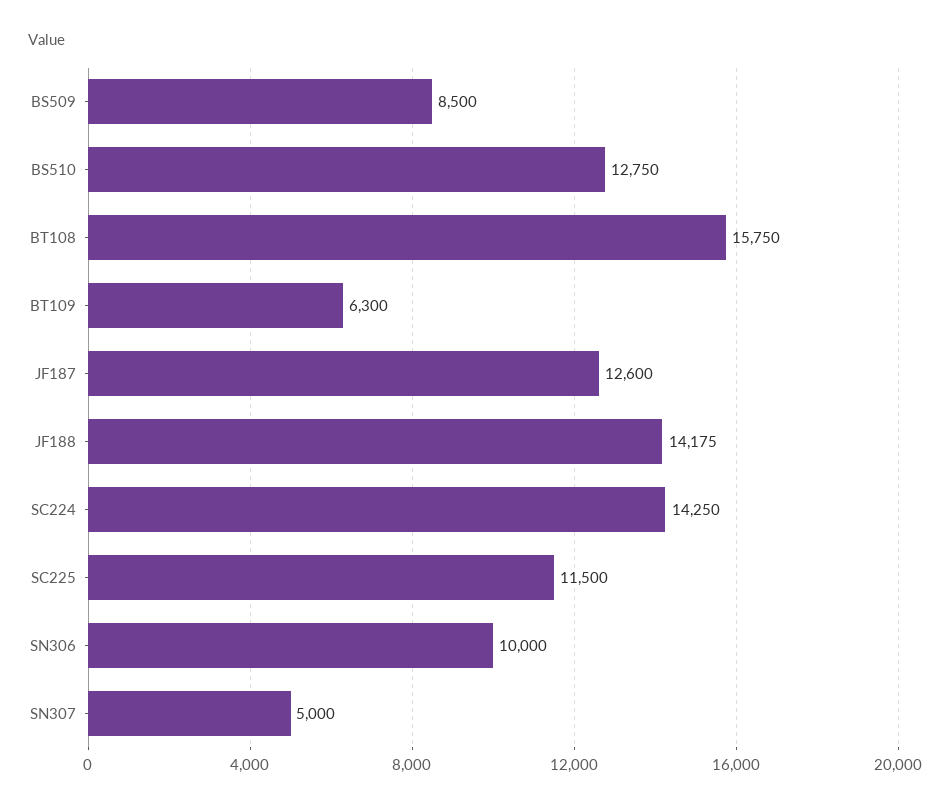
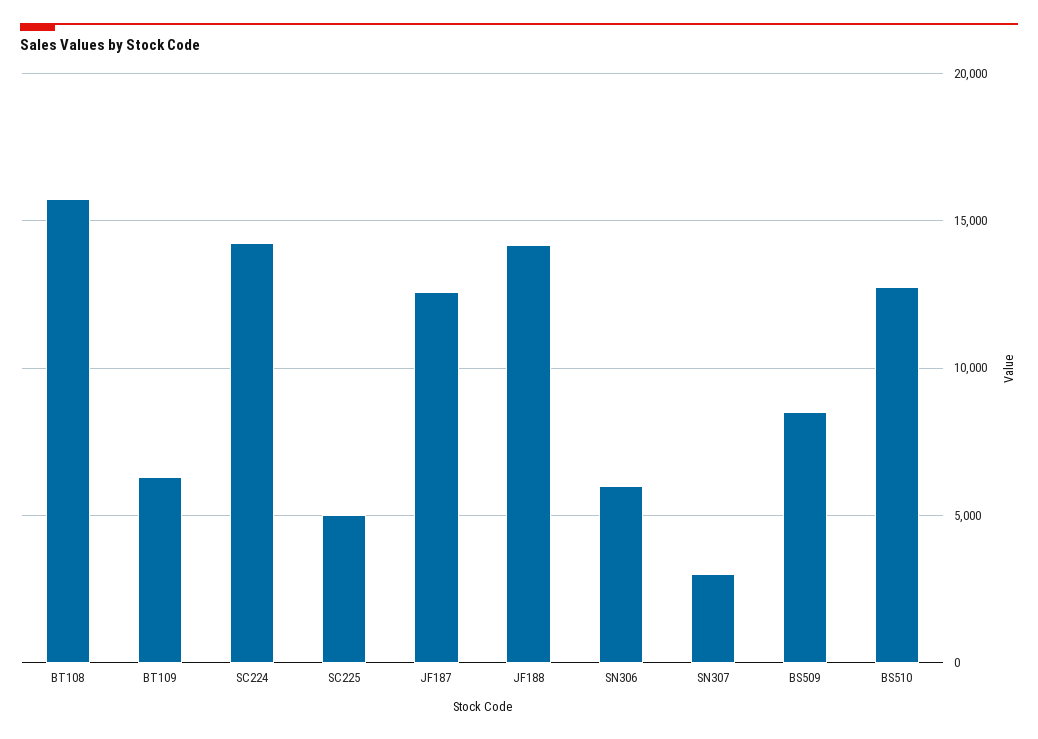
SC225: 11500 -> 5000
SN306: 10000 -> 6000
SN307: 5000 -> 3000

